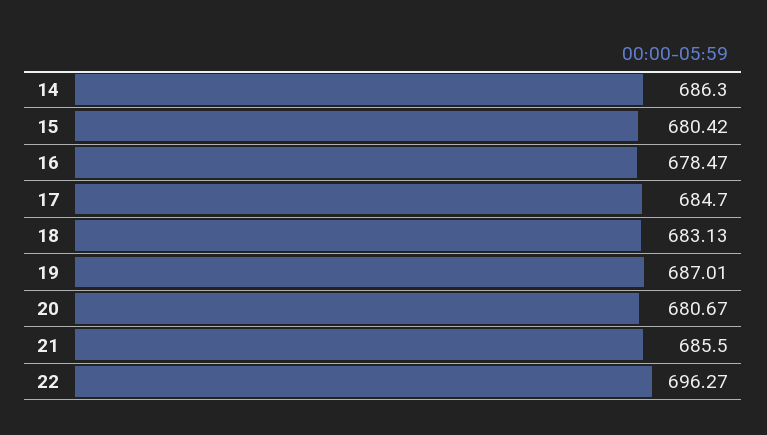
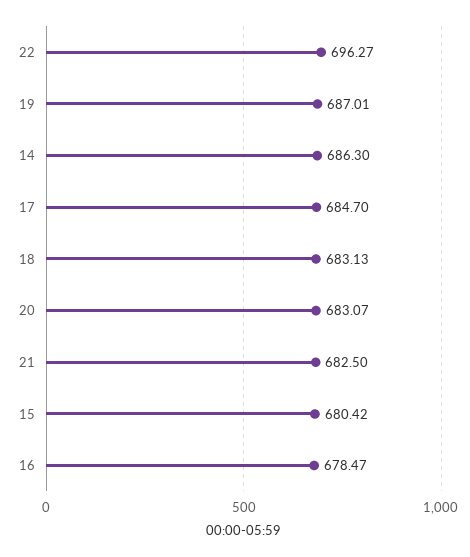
20: 680.67 -> 683.07
21: 685.5 -> 682.5

